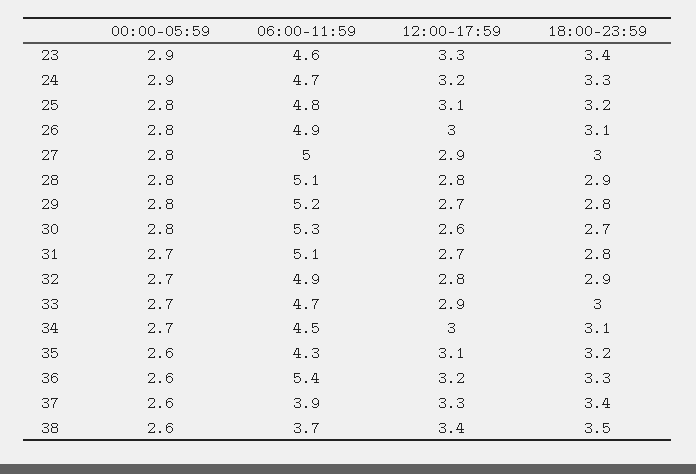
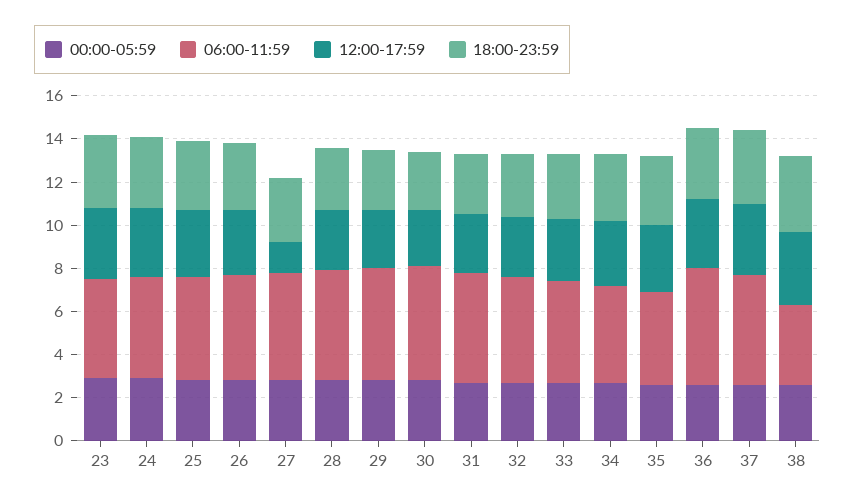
12:00-17:59, 27: 2.9 -> 1.5
06:00-11:59, 37: 3.9 -> 5

